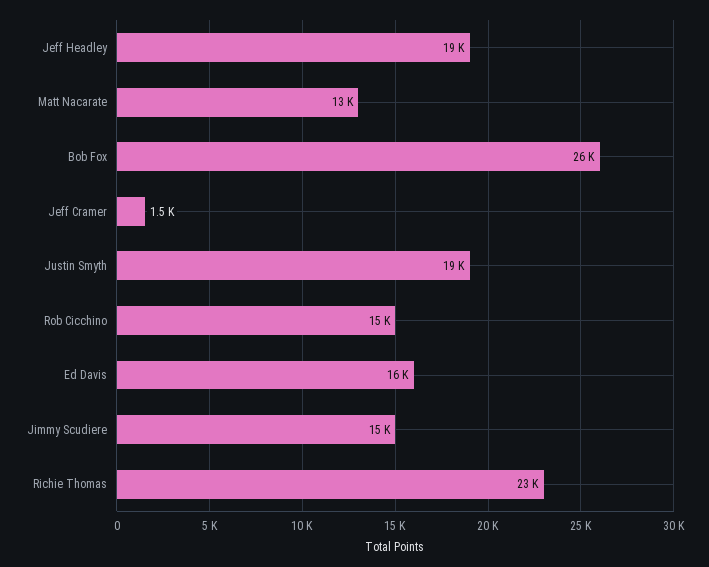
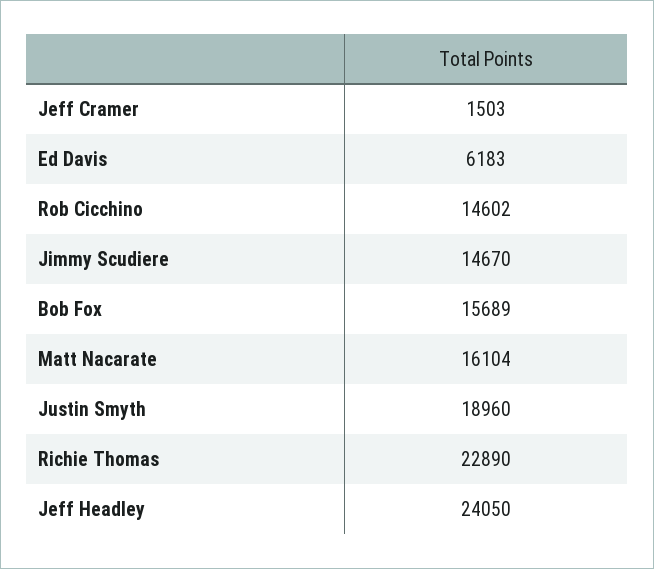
Jeff Headley: 19000 -> 24050
Matt Nacarate: 13000 -> 16104
Bob Fox: 26000 -> 15689
Ed Davis: 16000 -> 6183

